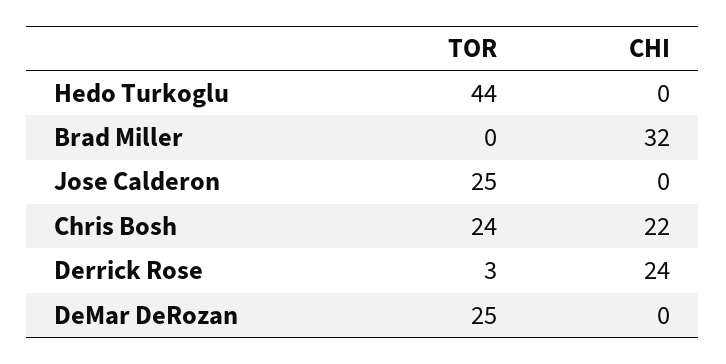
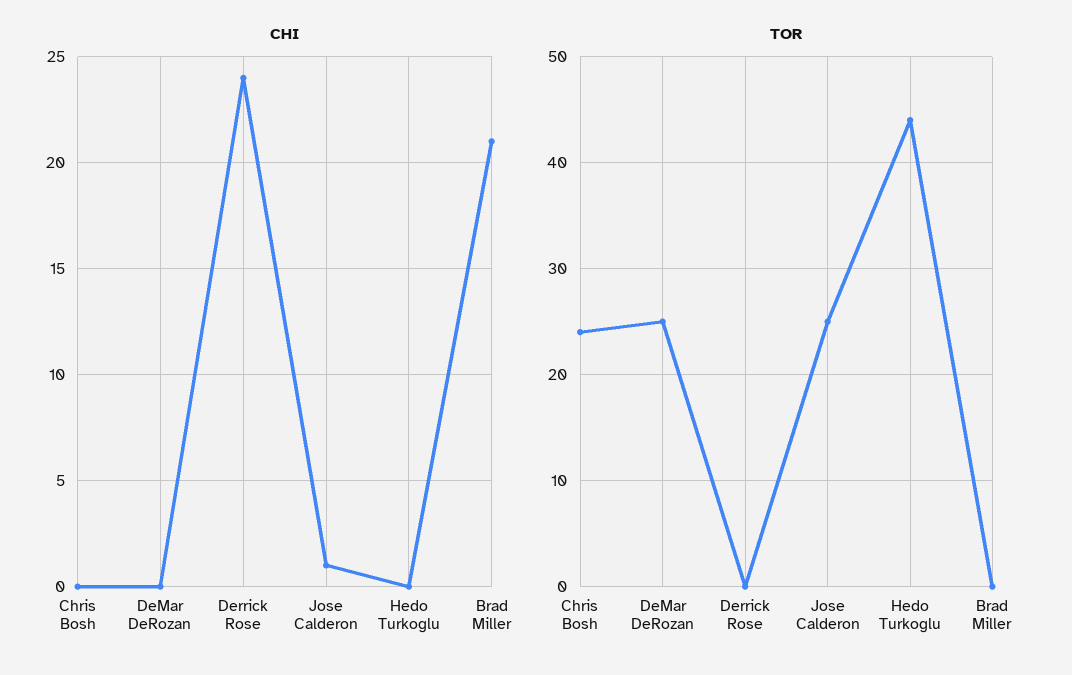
CHI, Brad Miller: 32 -> 21
CHI, Jose Calderon: 0 -> 1
CHI, Chris Bosh: 22 -> 0
TOR, Derrick Rose: 3 -> 0

